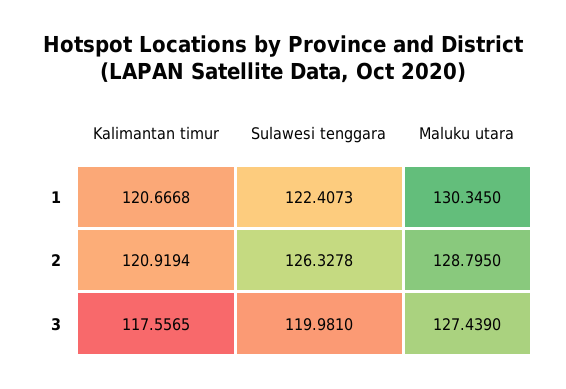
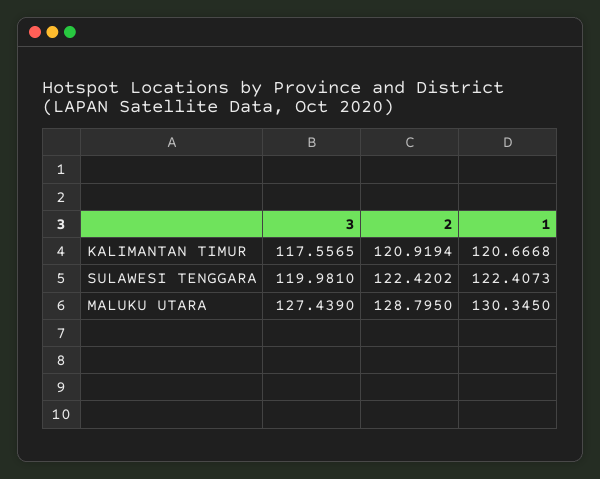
Sulawesi tenggara, 2: 126.3278 -> 122.4202

